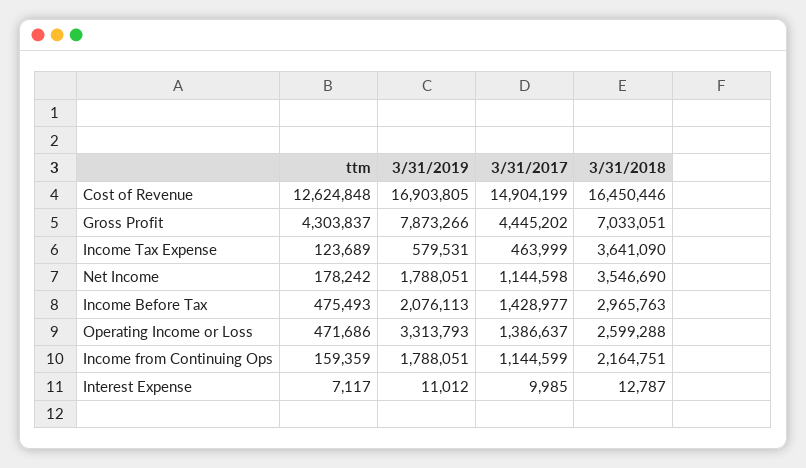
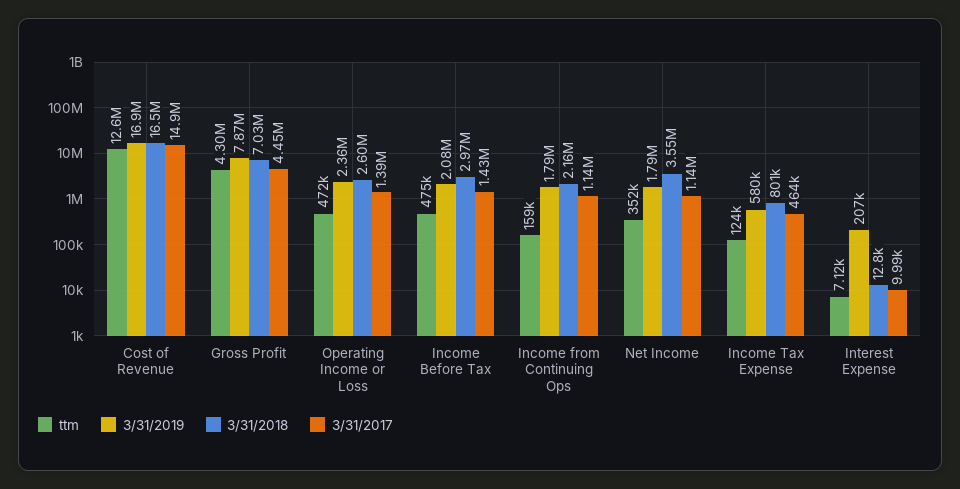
3/31/2018, Income Tax Expense: 3641090 -> 801000
ttm, Net Income: 178242 -> 352000
3/31/2019, Operating Income or Loss: 3313793 -> 2360000
3/31/2019, Interest Expense: 11012 -> 207000

